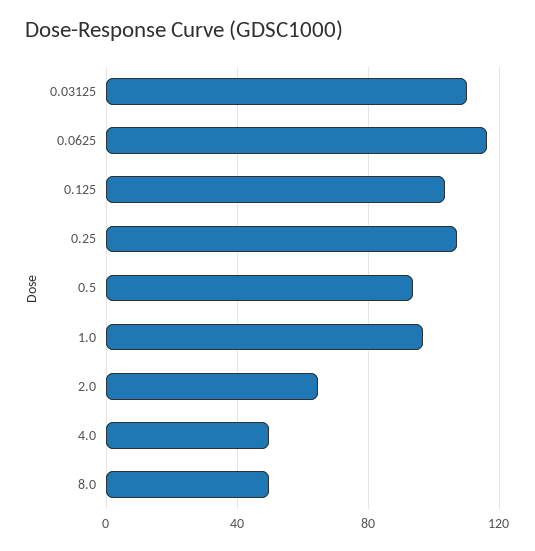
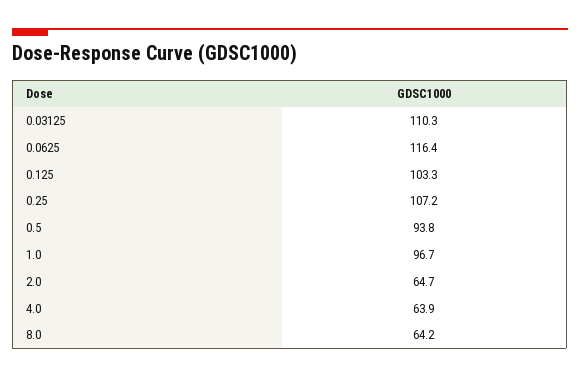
4.0: 50 -> 63.9
8.0: 50 -> 64.2

